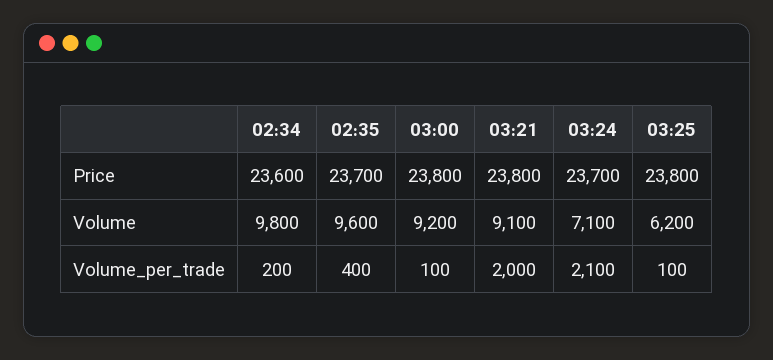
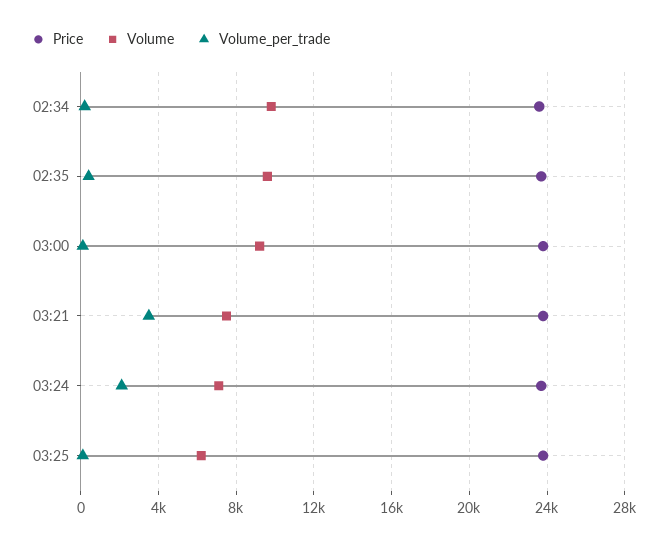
Volume, 03:21: 9100 -> 7500
Volume_per_trade, 03:21: 2000 -> 3500

